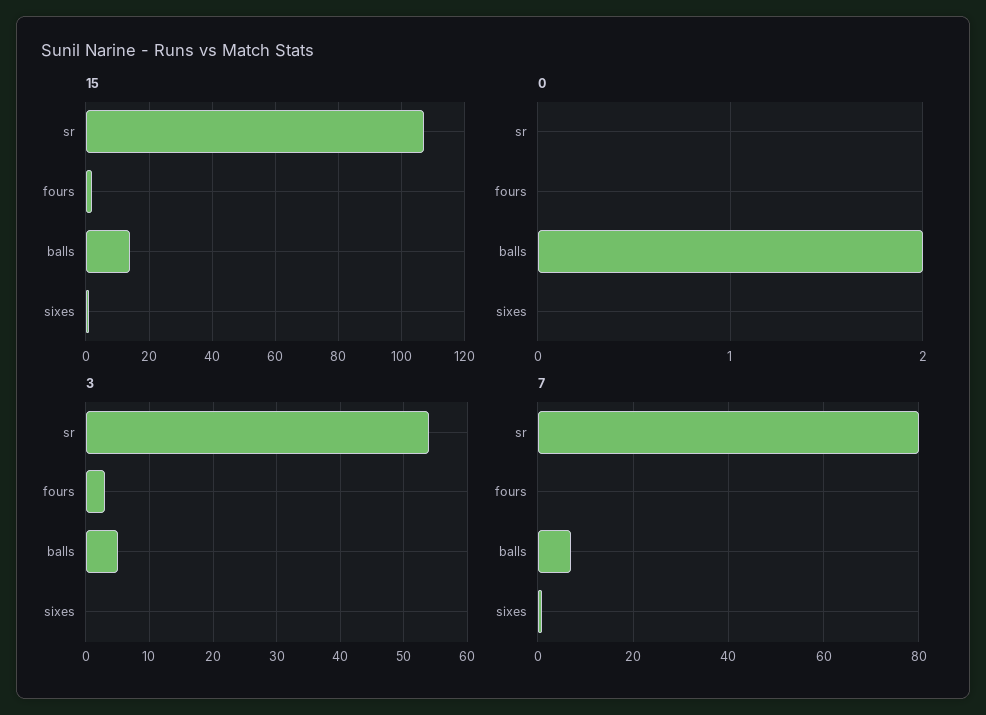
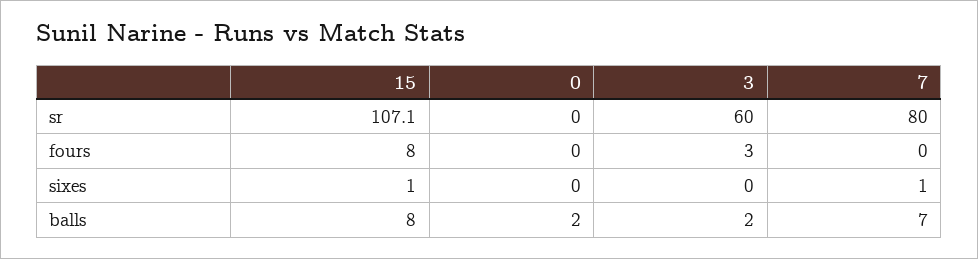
15, fours: 2 -> 8
15, balls: 14 -> 8
3, sr: 54 -> 60
3, balls: 5 -> 2

